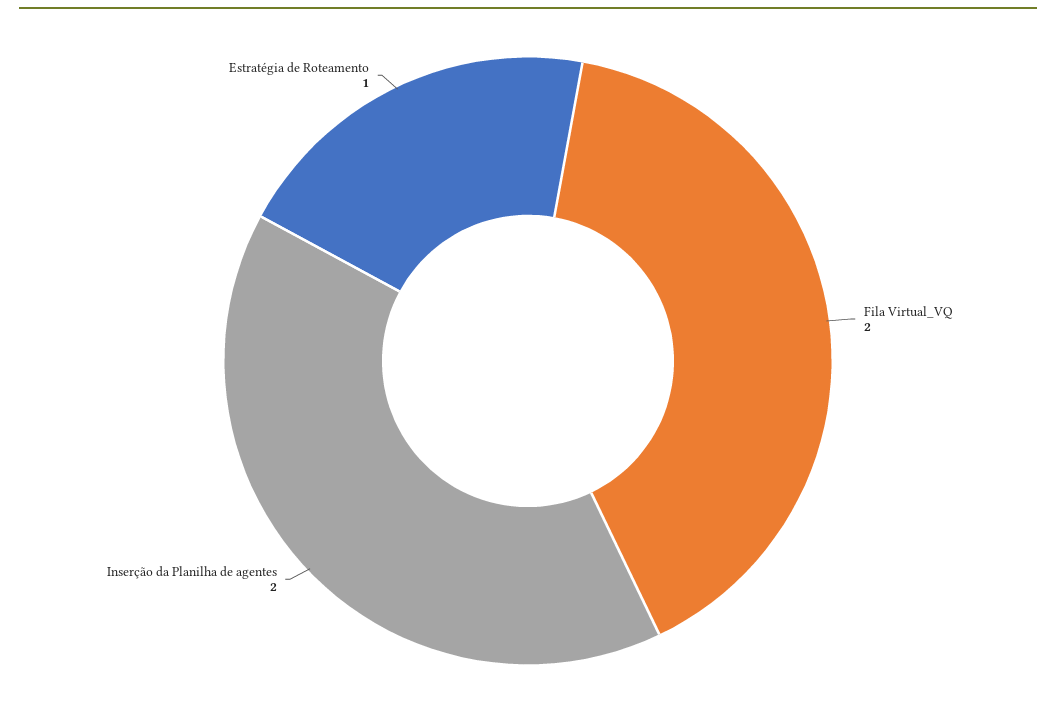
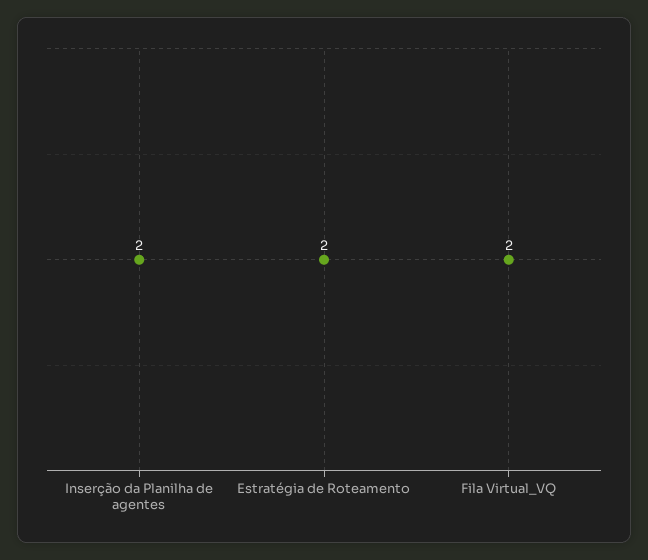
Estratégia de Roteamento: 1 -> 2

